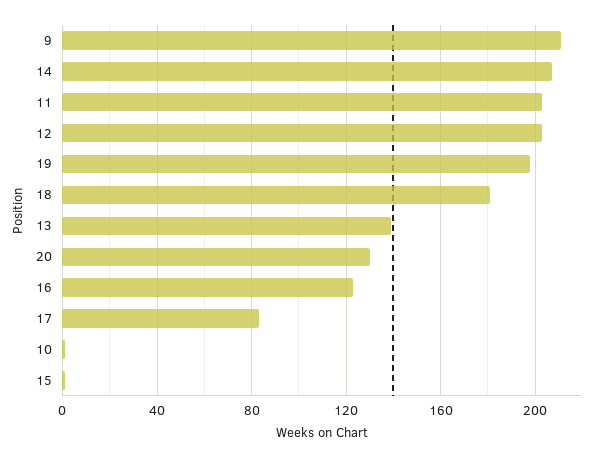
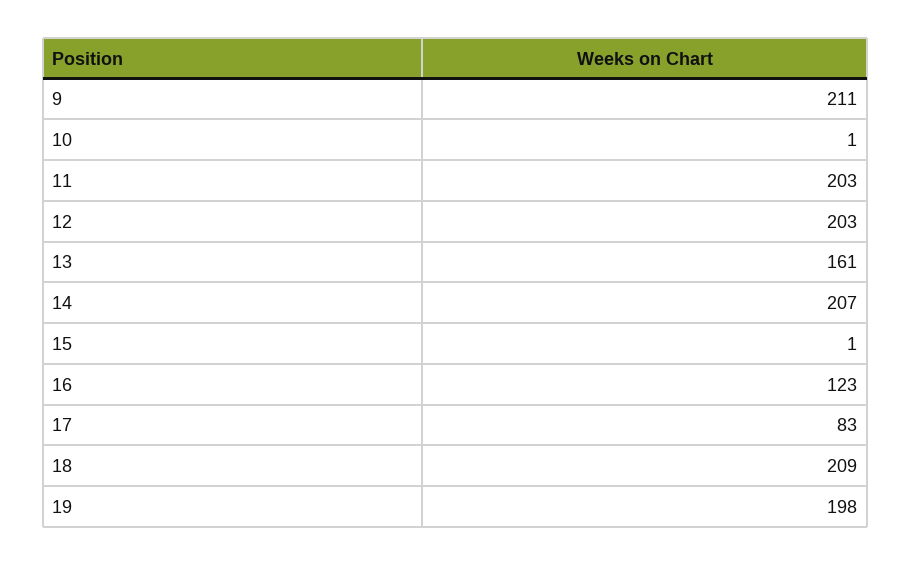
18: 180 -> 209
13: 140 -> 161
20: 130 -> none

